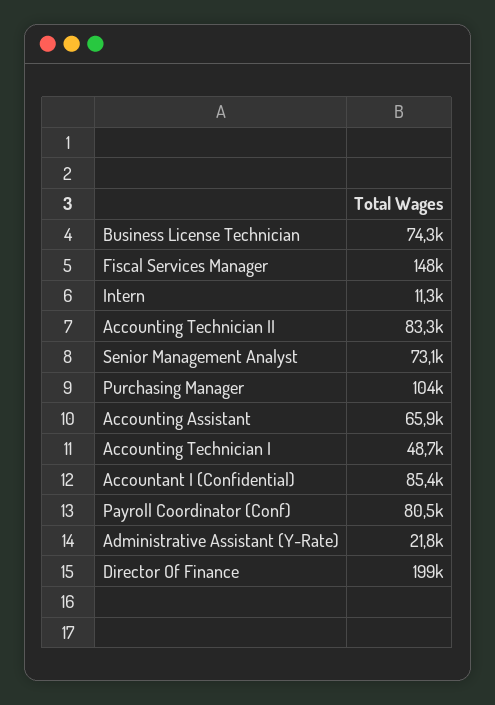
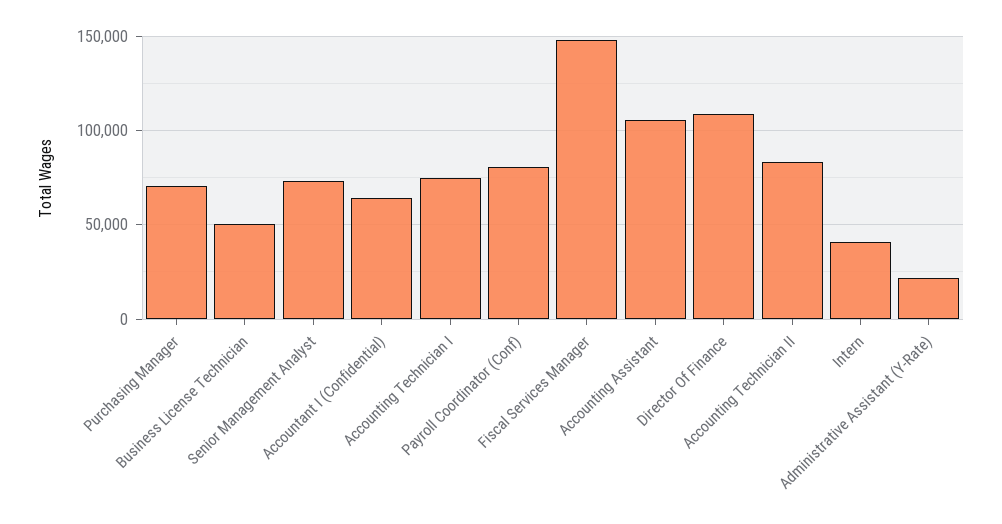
Business License Technician: 74300 -> 50000
Intern: 11300 -> 40000
Purchasing Manager: 104000 -> 70000
Accounting Assistant: 65900 -> 105000
Accounting Technician I: 48700 -> 75000
Accountant I (Confidential): 85400 -> 65000
Director Of Finance: 199000 -> 110000

